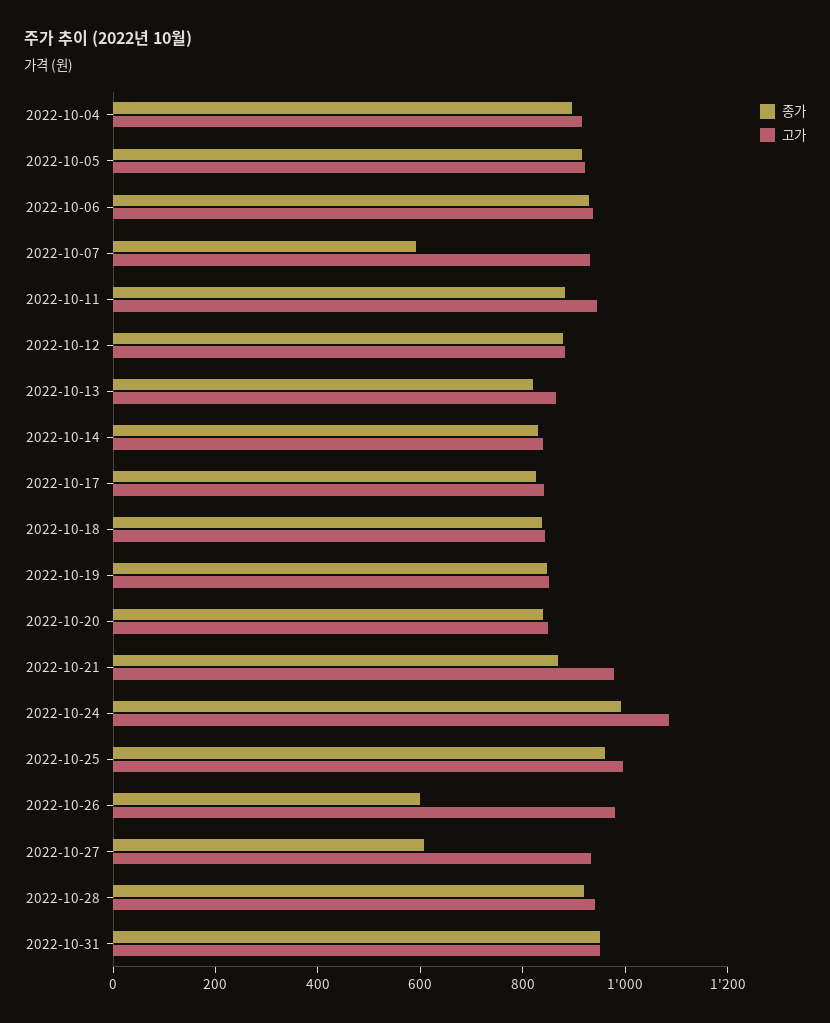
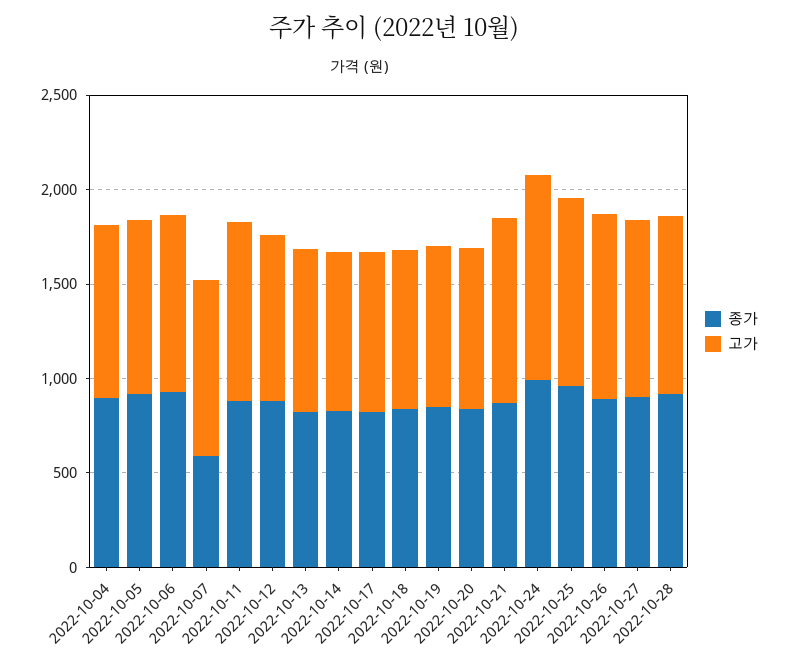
종가, 2022-10-26: 600 -> 900
종가, 2022-10-27: 600 -> 900
종가, 2022-10-31: 950 -> none
고가, 2022-10-31: 950 -> none

